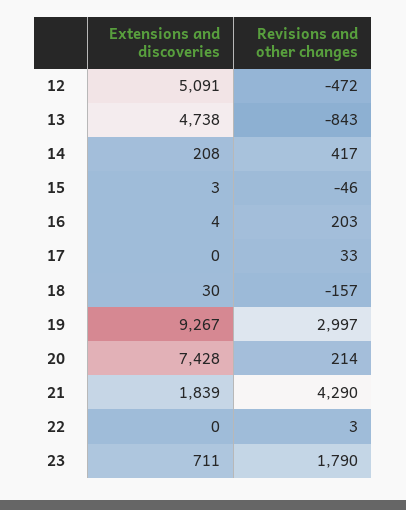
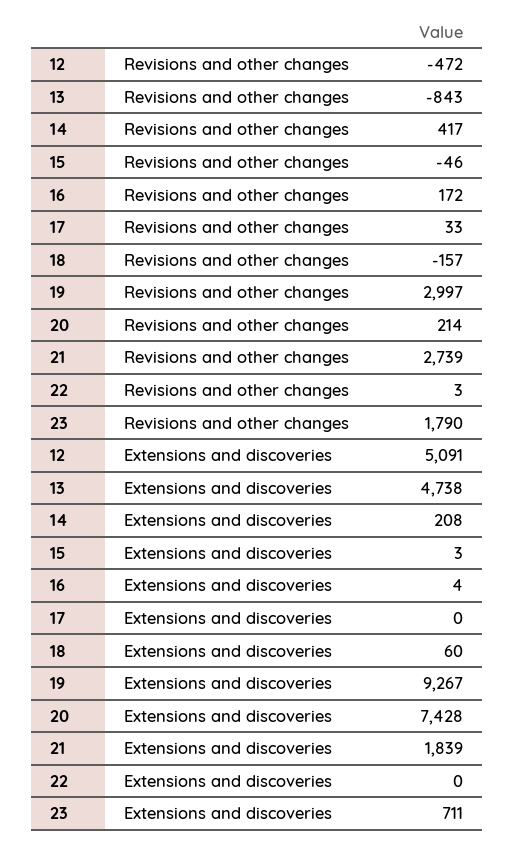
Revisions and other changes, 16: 203 -> 172
Extensions and discoveries, 18: 30 -> 60
Revisions and other changes, 21: 4290 -> 2739

